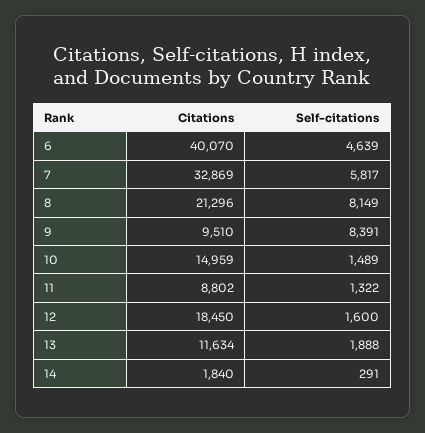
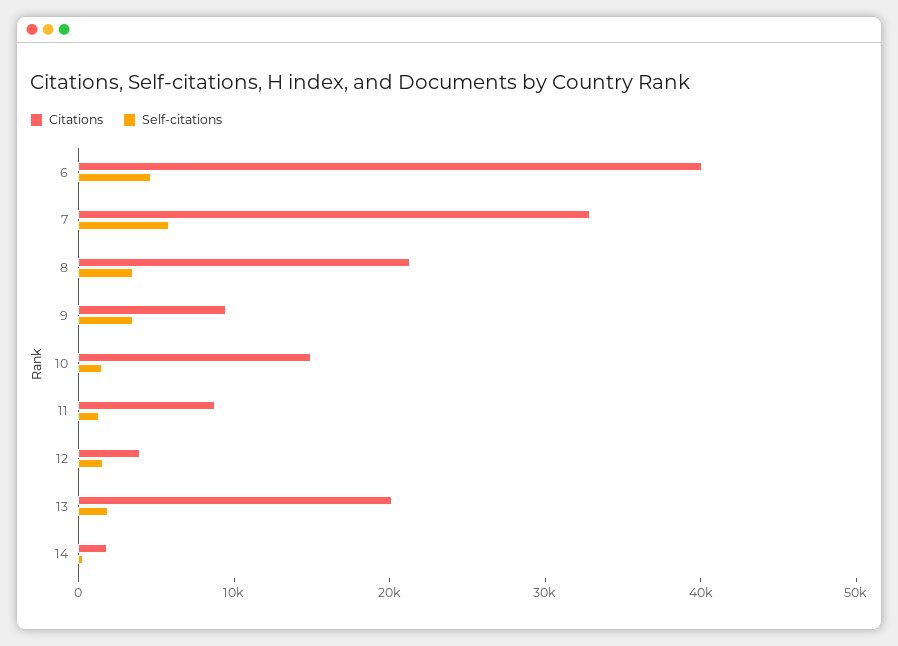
Self-citations, 8: 8149 -> 4000
Self-citations, 9: 8391 -> 4000
Citations, 12: 18450 -> 4000
Citations, 13: 11634 -> 20000

